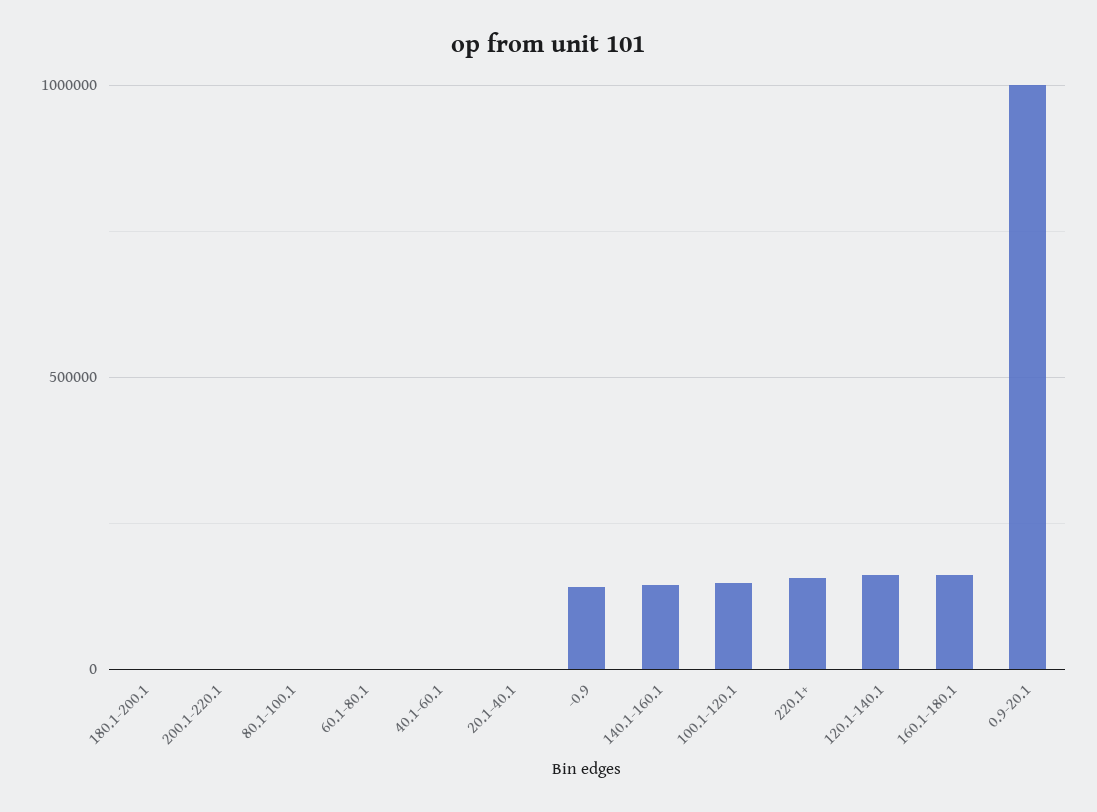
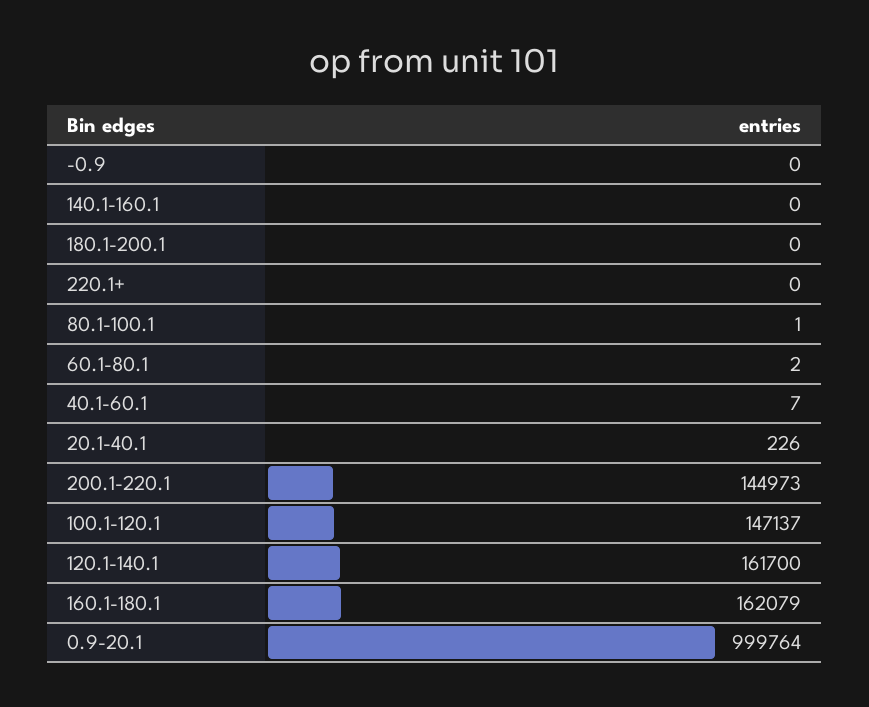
200.1-220.1: 0 -> 144973
-0.9: 150000 -> 0
140.1-160.1: 150000 -> 0
220.1+: 150000 -> 0

